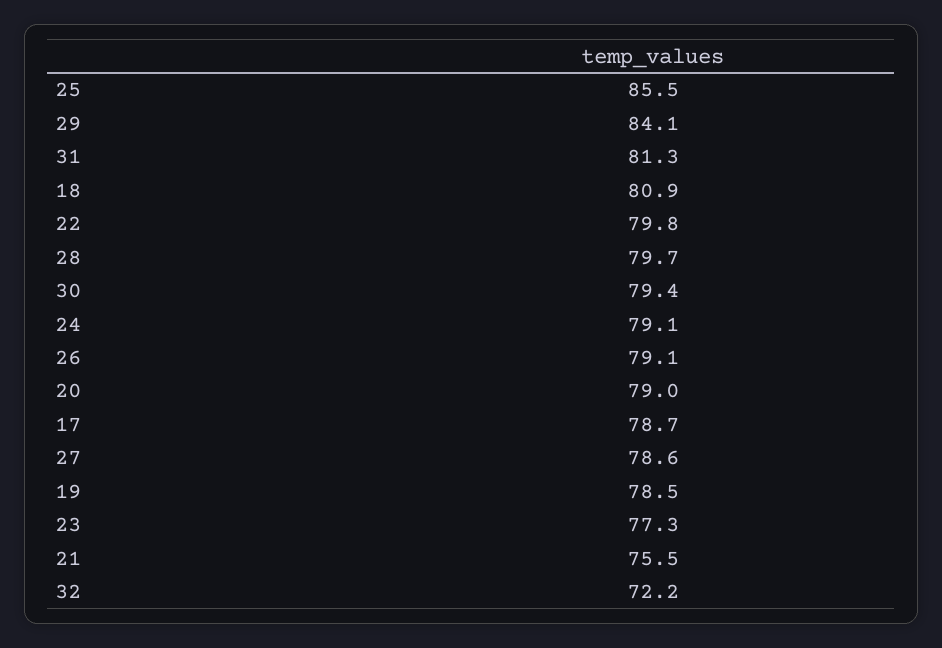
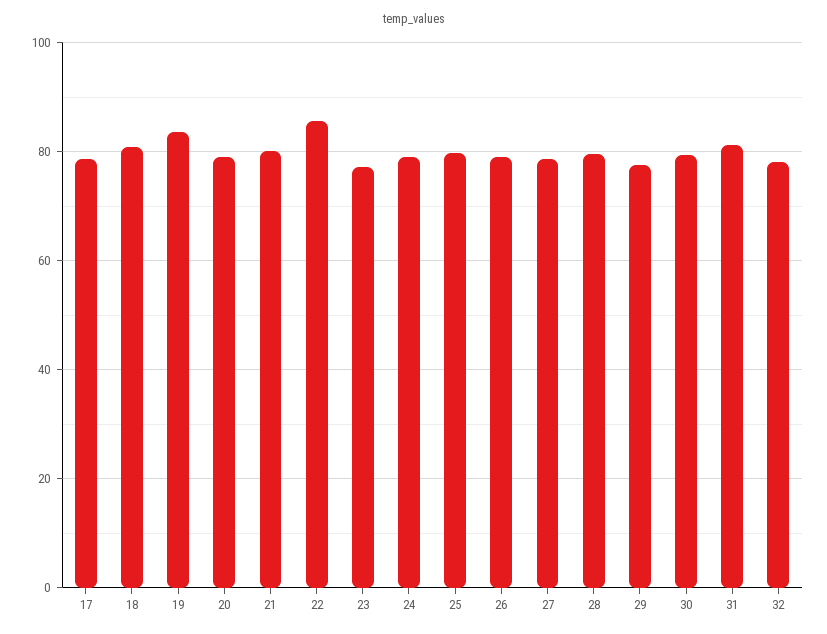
25: 85.5 -> 80
29: 84.1 -> 78
22: 79.8 -> 86
19: 78.5 -> 84
21: 75.5 -> 80
32: 72.2 -> 78

